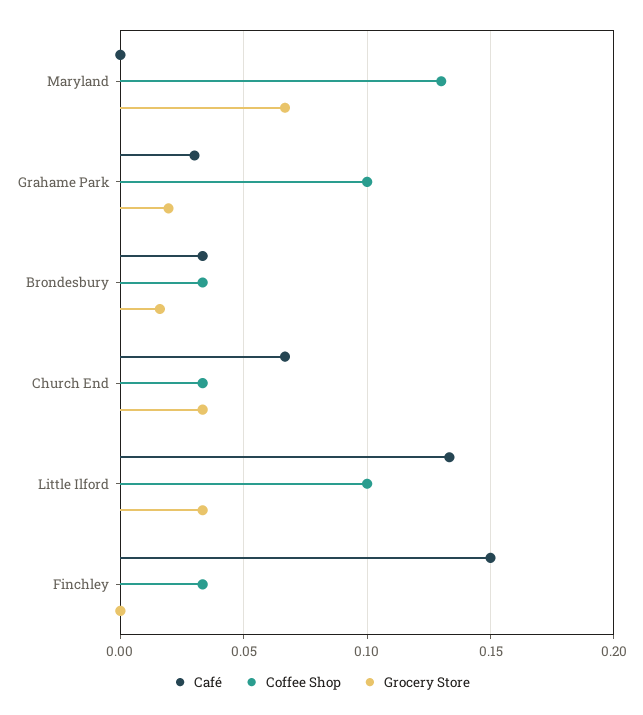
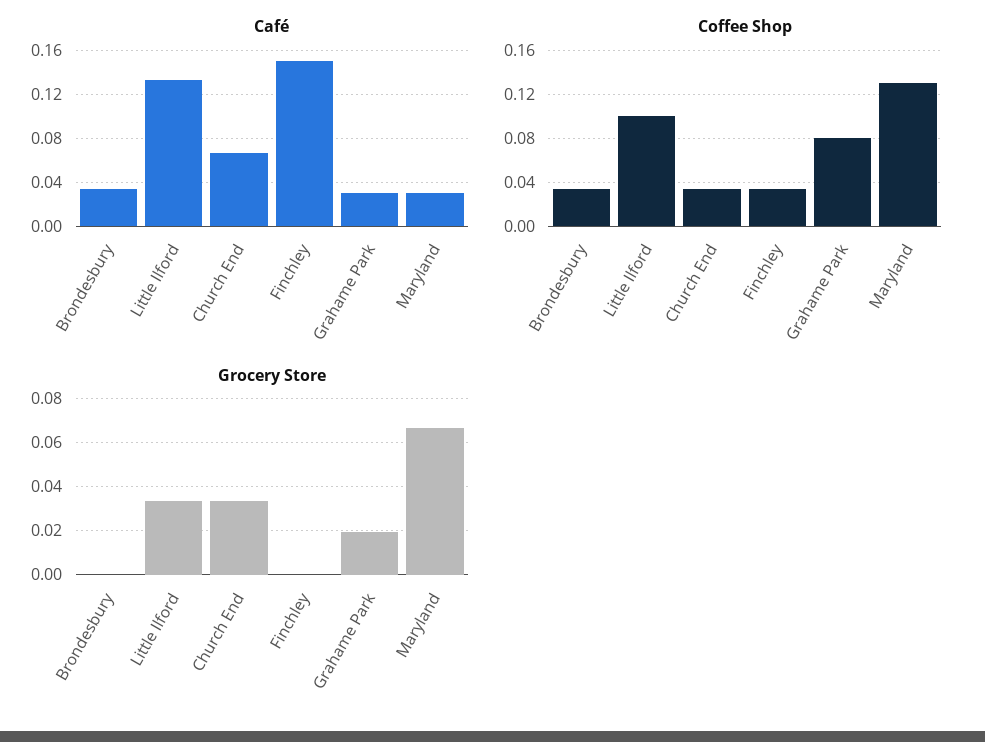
Café, Maryland: 0 -> 0.03
Coffee Shop, Grahame Park: 0.1 -> 0.08
Grocery Store, Brondesbury: 0.015 -> 0

